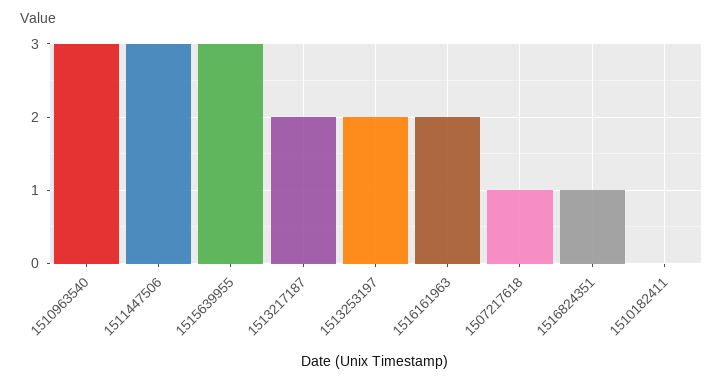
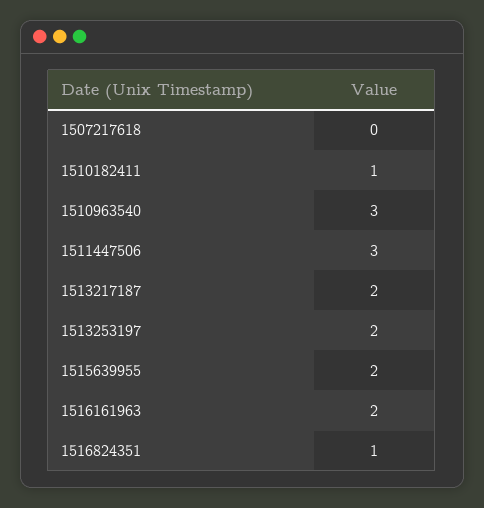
1515639955: 3 -> 2
1507217618: 1 -> 0
1510182411: 0 -> 1

